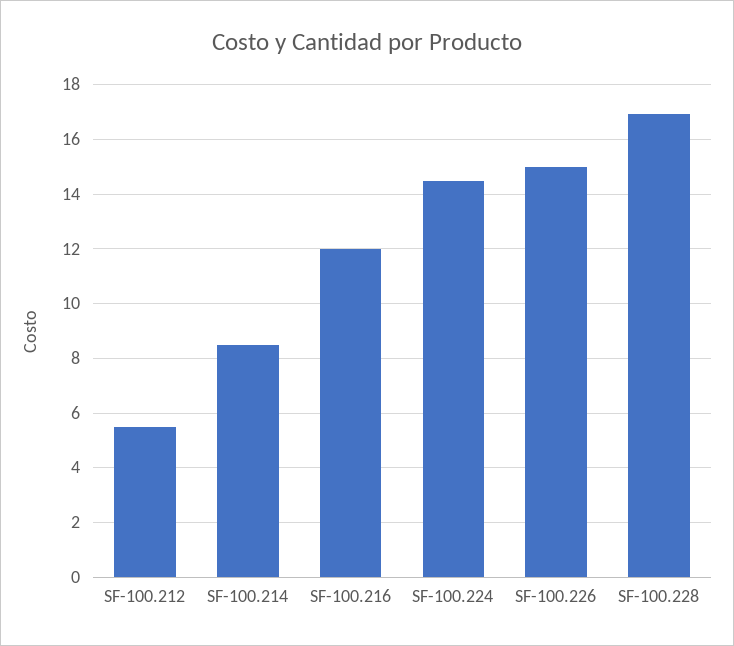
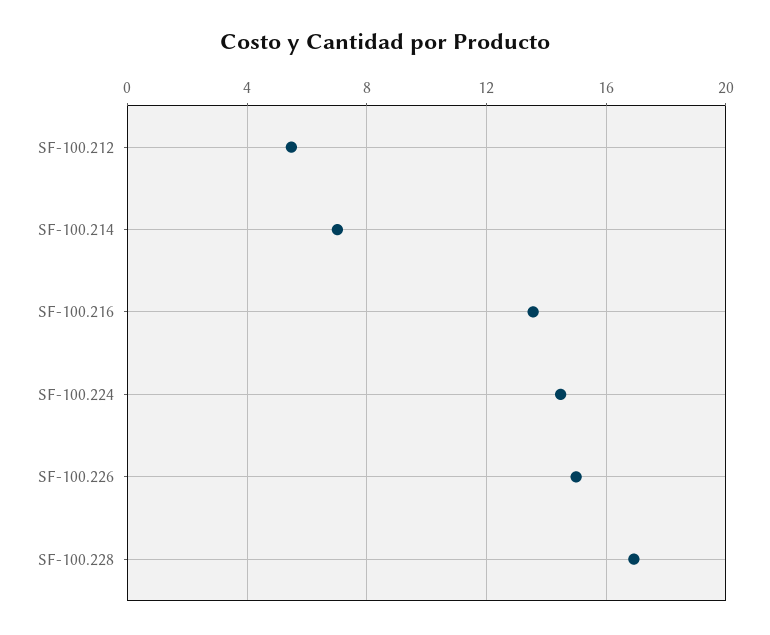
SF-100.214: 8.5 -> 7
SF-100.216: 12 -> 13.5

